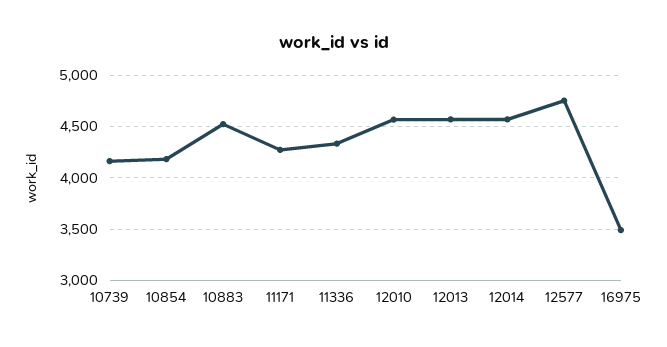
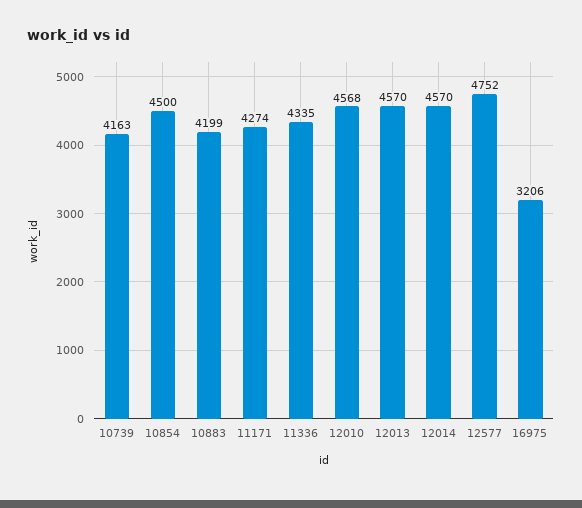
10854: 4200 -> 4500
10883: 4500 -> 4199
16975: 3500 -> 3206

